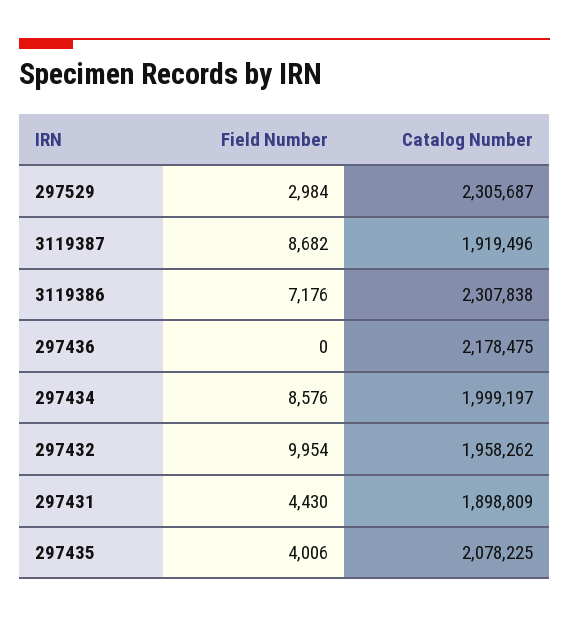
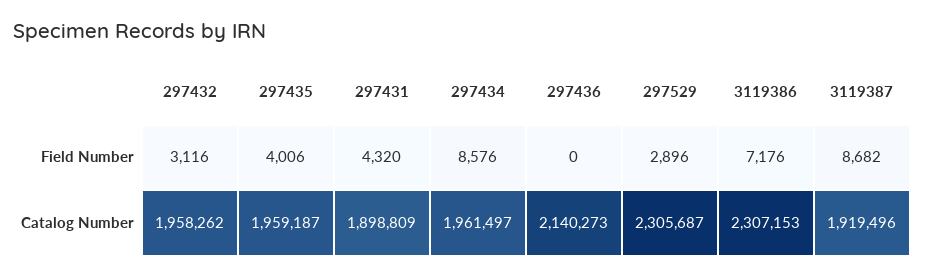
Field Number, 297529: 2984 -> 2896
Catalog Number, 3119386: 2307838 -> 2307153
Catalog Number, 297436: 2178475 -> 2140273
Catalog Number, 297434: 1999197 -> 1961497
Field Number, 297432: 9954 -> 3116
Field Number, 297431: 4430 -> 4320
Catalog Number, 297435: 2078225 -> 1959187

